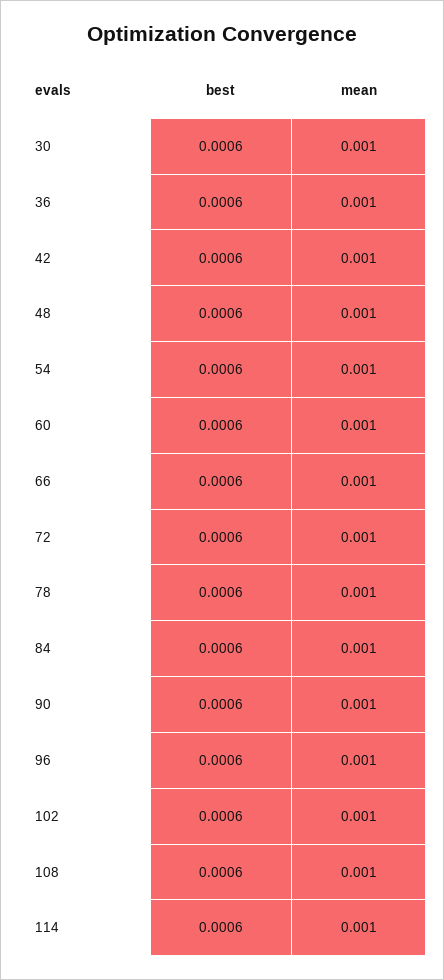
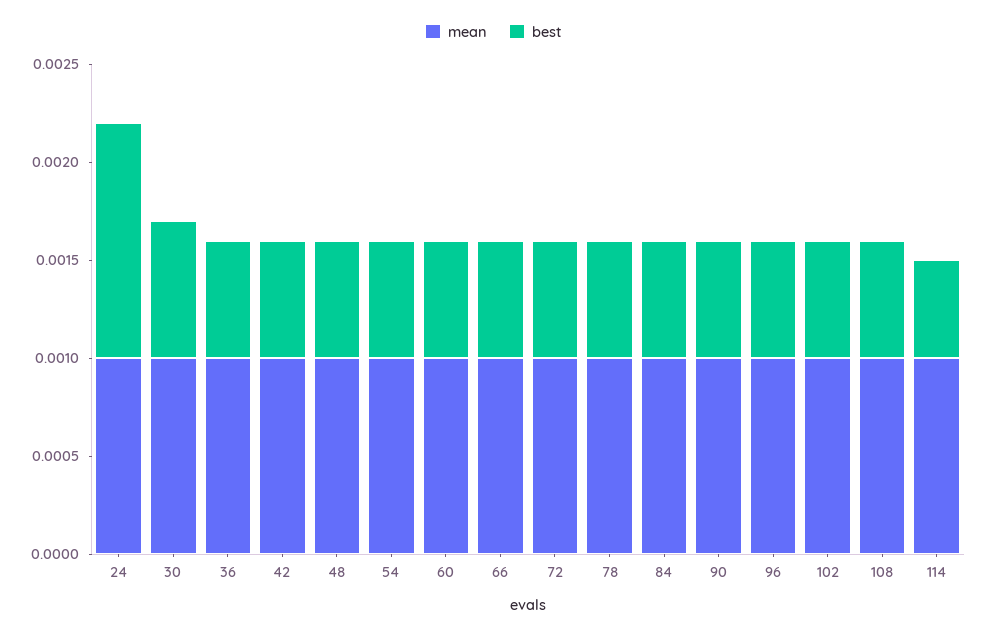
best, 30: 0.0006 -> 0.0007
best, 114: 0.0006 -> 0.0005
mean, 24: none -> 0.001
best, 24: none -> 0.0012

